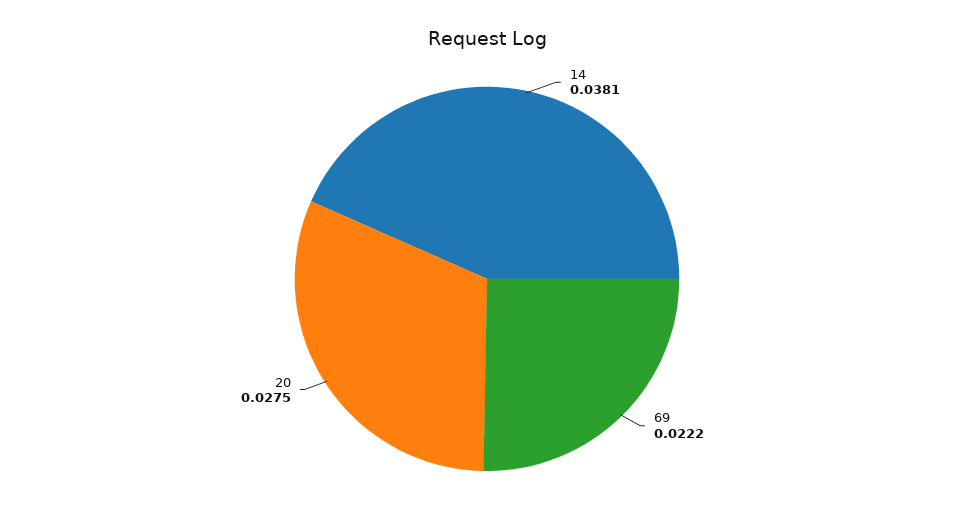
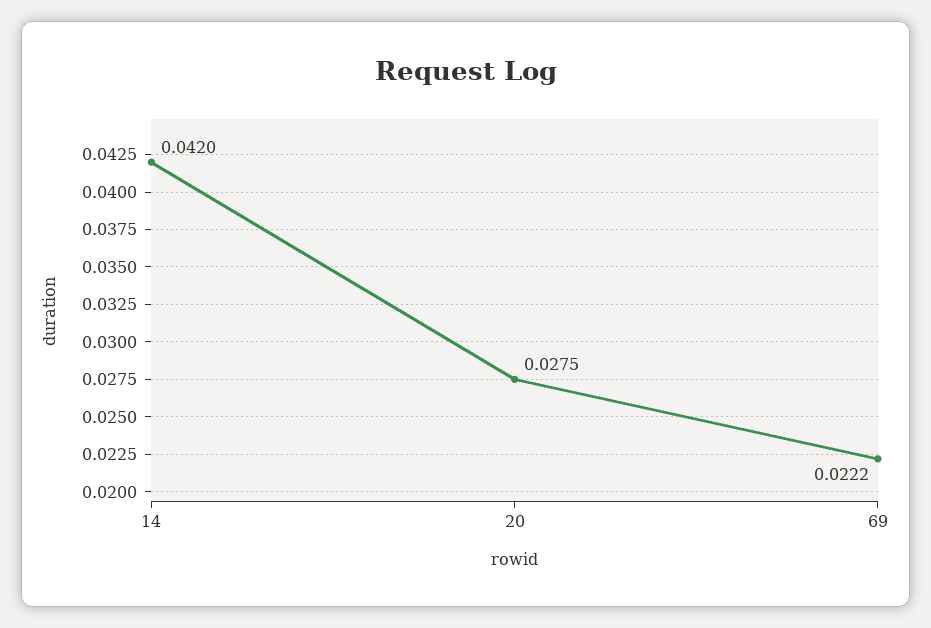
14: 0.0381 -> 0.042

